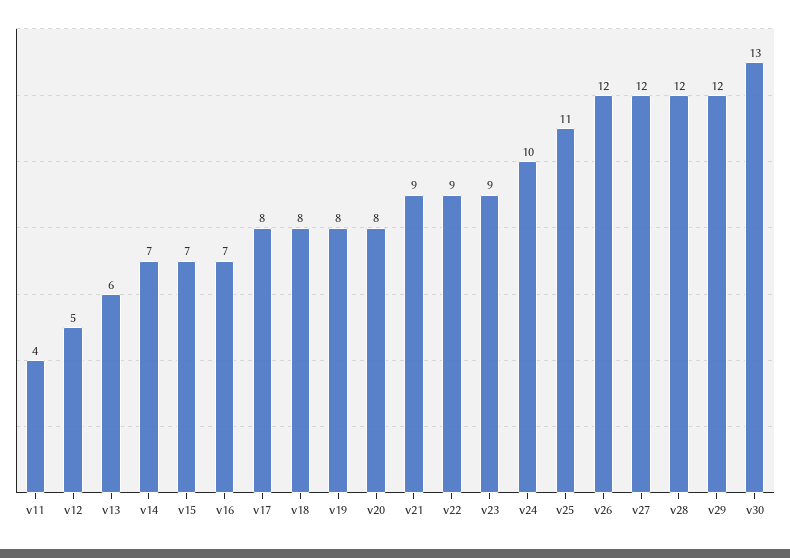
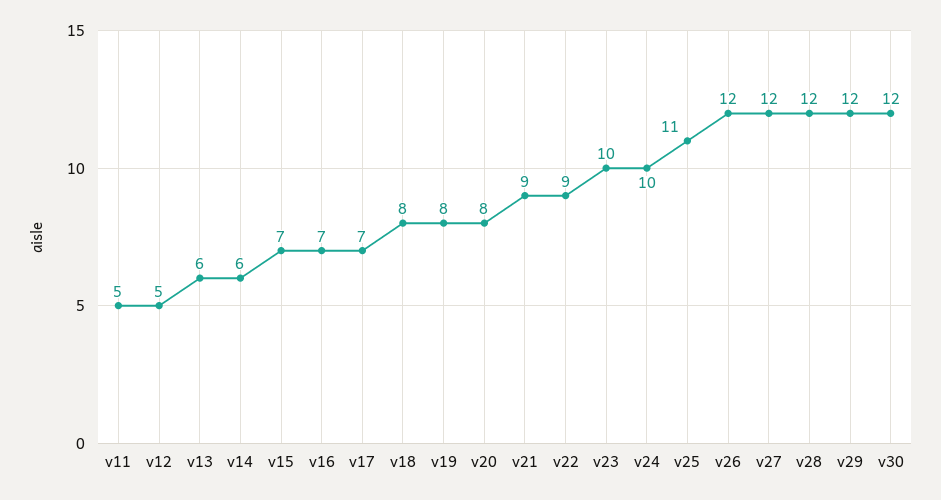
v11: 4 -> 5
v14: 7 -> 6
v17: 8 -> 7
v23: 9 -> 10
v30: 13 -> 12

